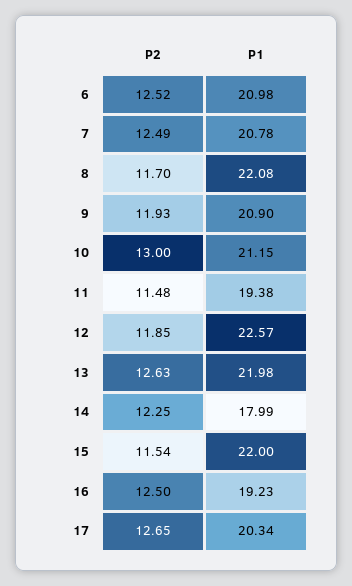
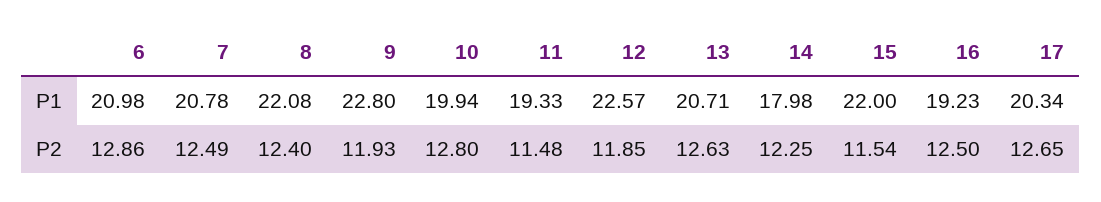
P2, 6: 12.52 -> 12.86
P2, 8: 11.7 -> 12.4
P1, 9: 20.9 -> 22.8
P2, 10: 13 -> 12.8
P1, 10: 21.15 -> 19.94
P1, 11: 19.38 -> 19.33
P1, 13: 21.98 -> 20.71
P1, 14: 17.99 -> 17.98

